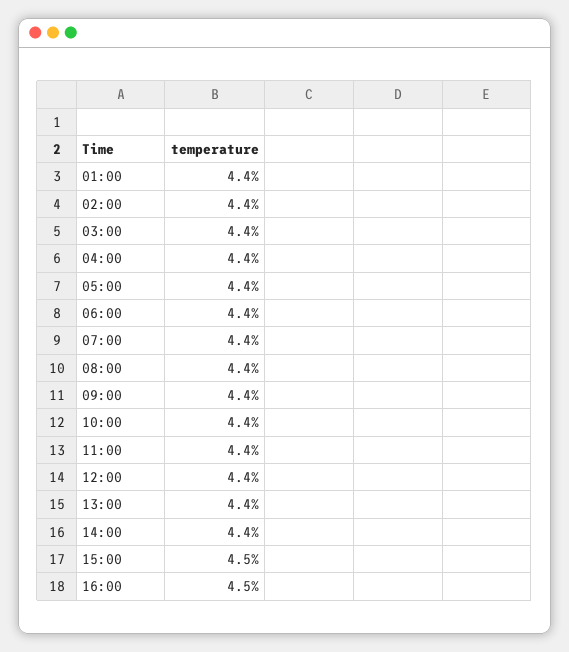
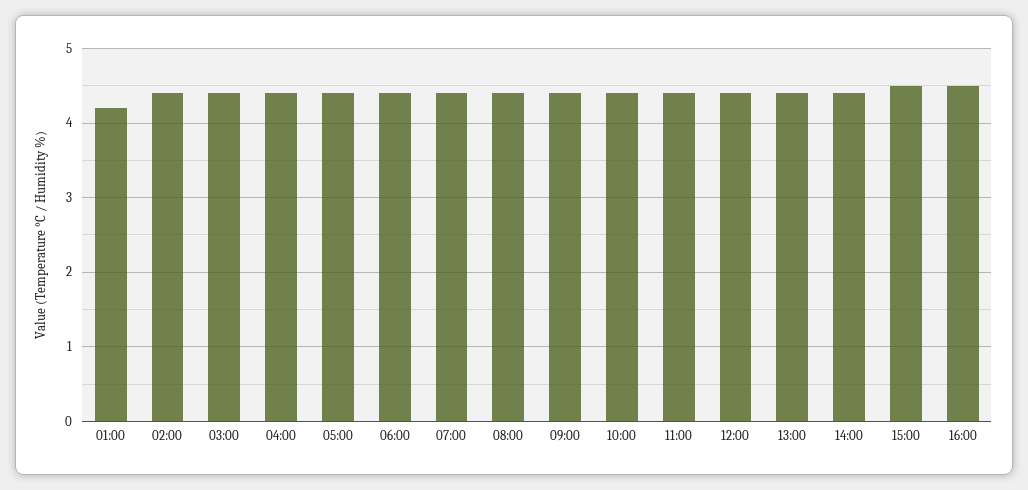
01:00: 4.4 -> 4.2

